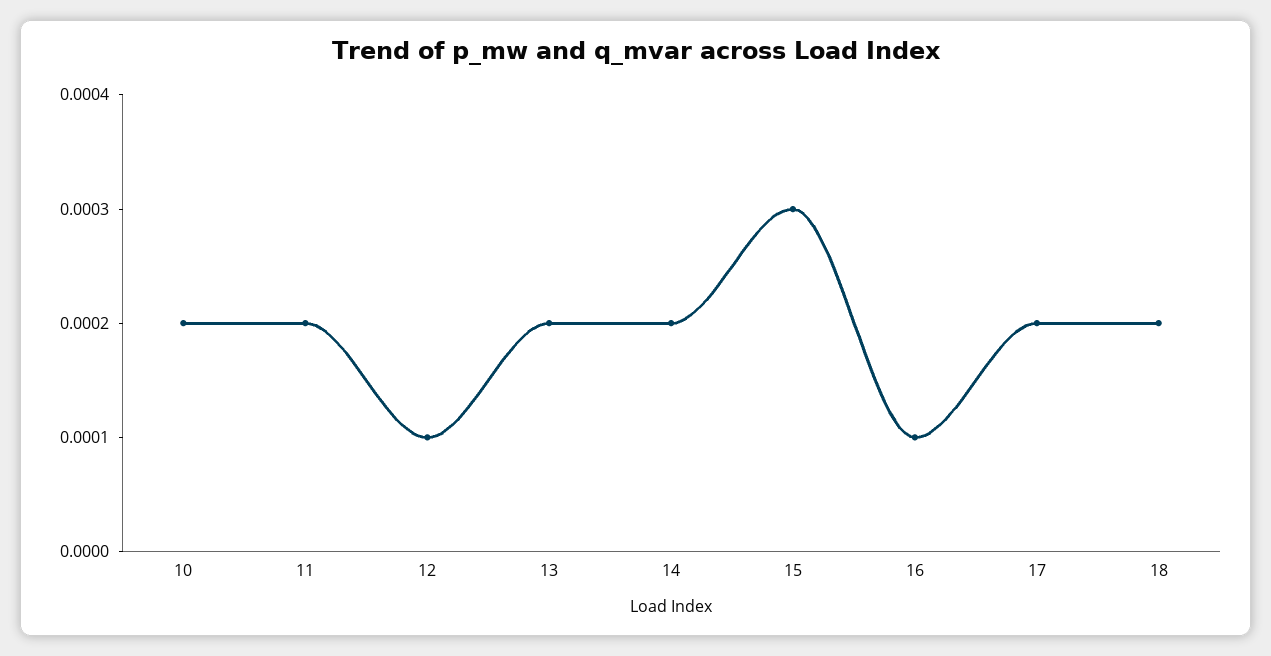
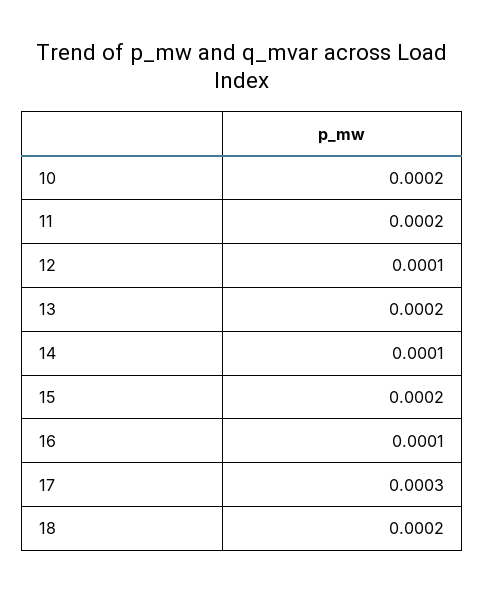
14: 0.0002 -> 0.0001
15: 0.0003 -> 0.0002
17: 0.0002 -> 0.0003

